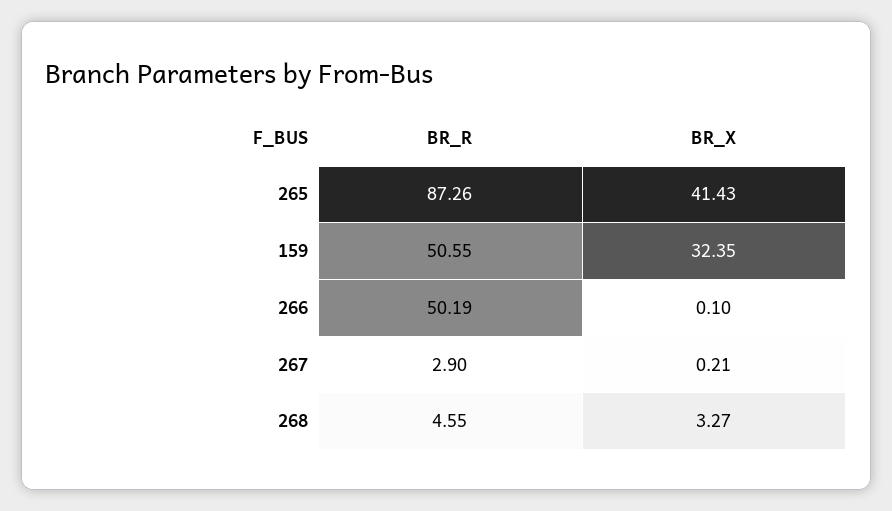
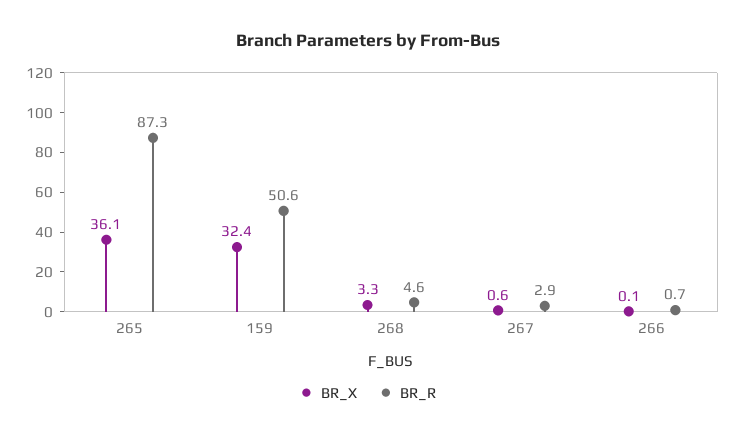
BR_X, 265: 41.43 -> 36.1
BR_R, 266: 50.19 -> 0.7
BR_X, 267: 0.21 -> 0.6

